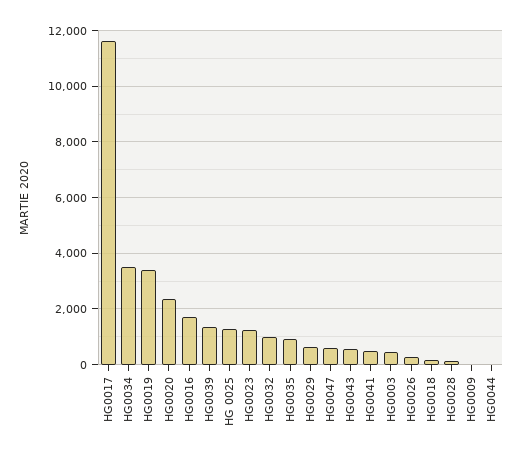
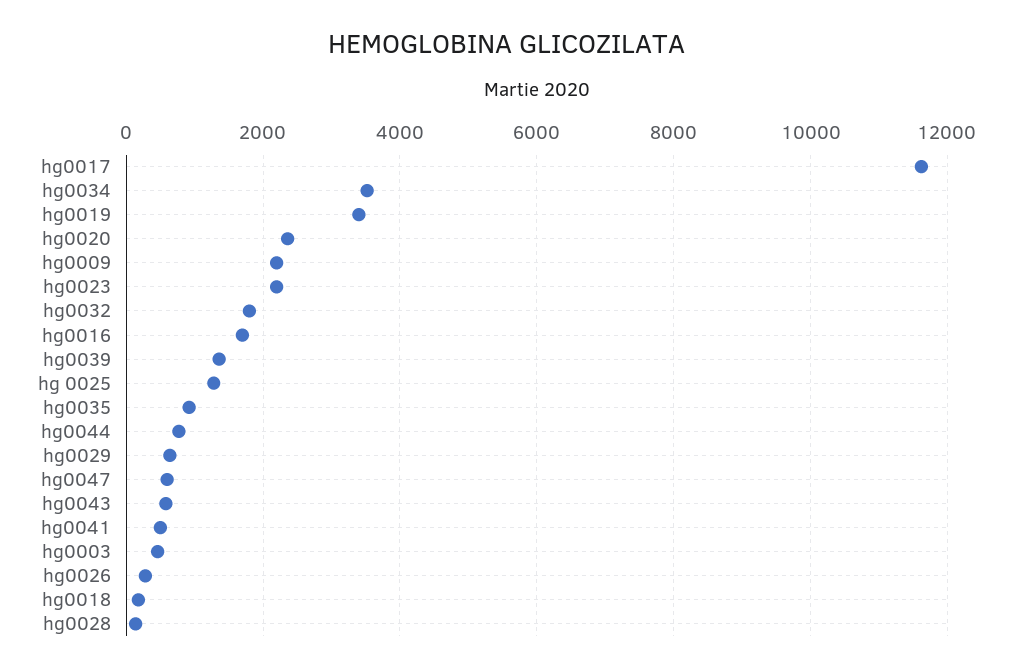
HG0023: 1250 -> 2200
HG0032: 1000 -> 1800
HG0009: 0 -> 2200
HG0044: 0 -> 800

